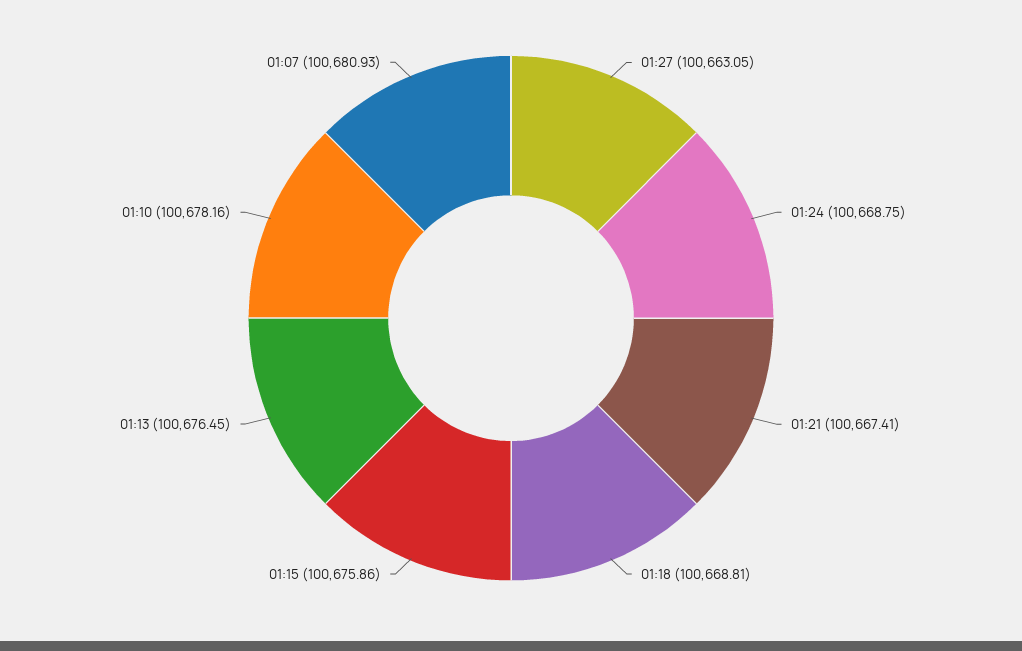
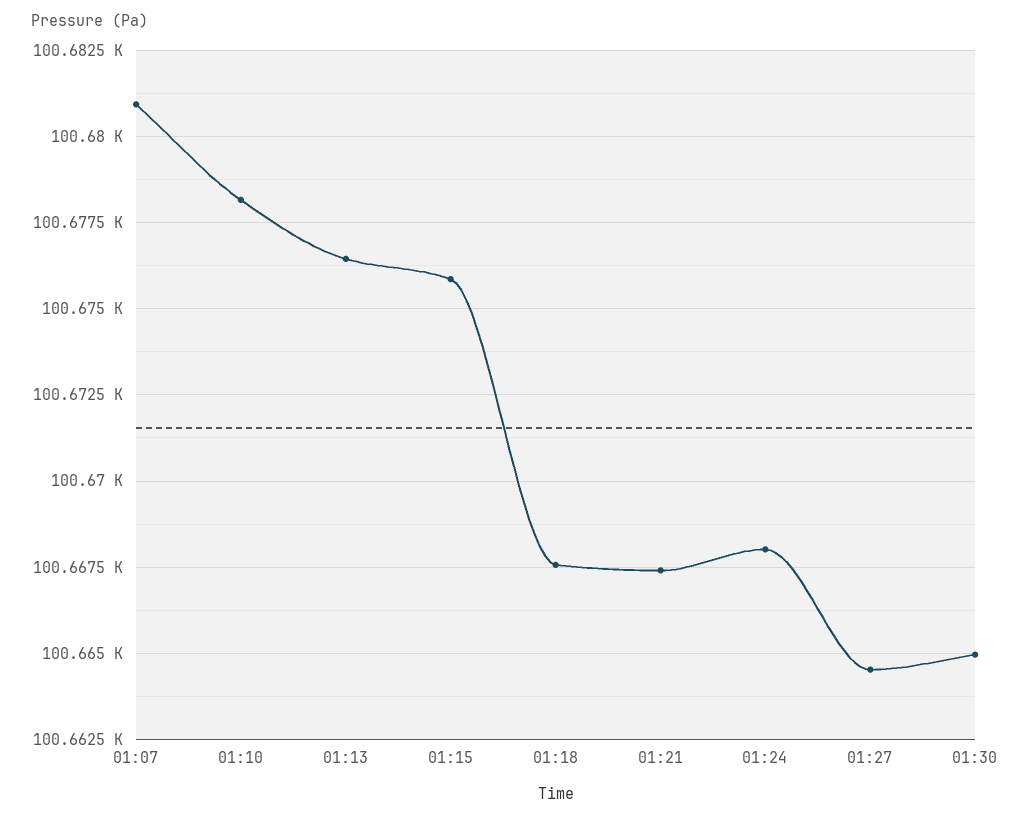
01:27: 100663.05 -> 100664.5
01:24: 100668.75 -> 100668
01:18: 100668.81 -> 100667.5
01:30: none -> 100665

